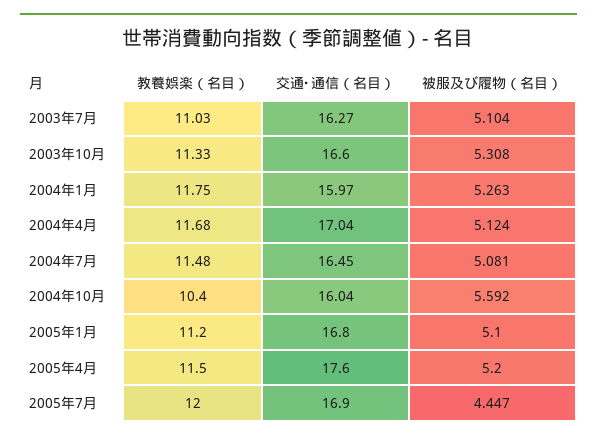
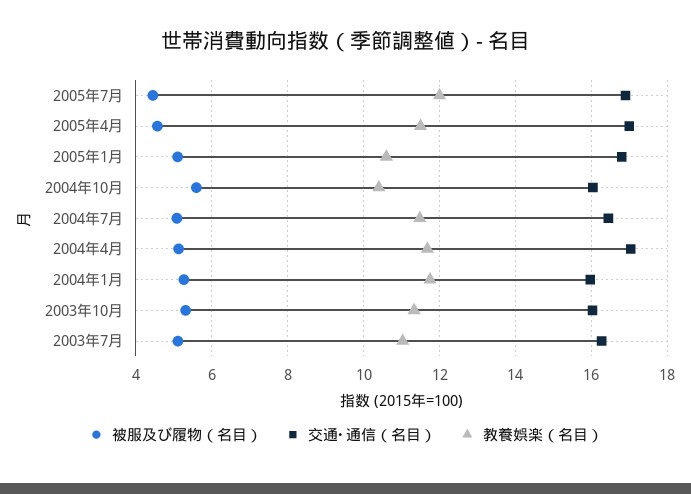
交通･通信（名目）, 2003年10月: 16.6 -> 16
教養娯楽（名目）, 2005年1月: 11.2 -> 10.6
交通･通信（名目）, 2005年4月: 17.6 -> 17
被服及び履物（名目）, 2005年4月: 5.2 -> 4.6

